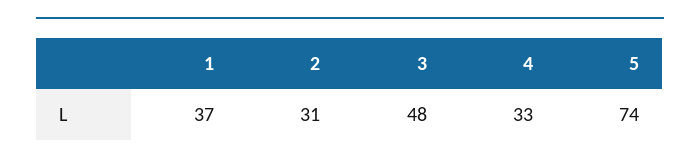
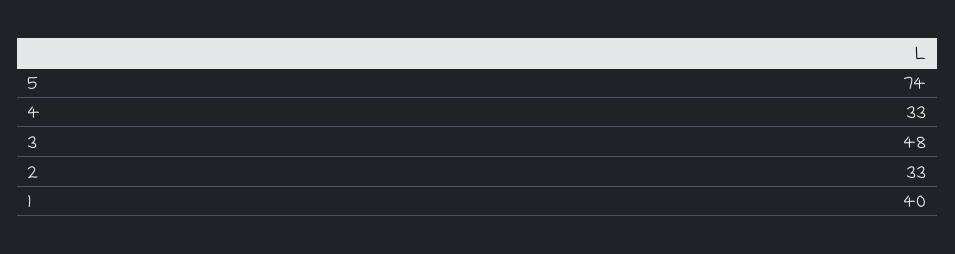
1: 37 -> 40
2: 31 -> 33

